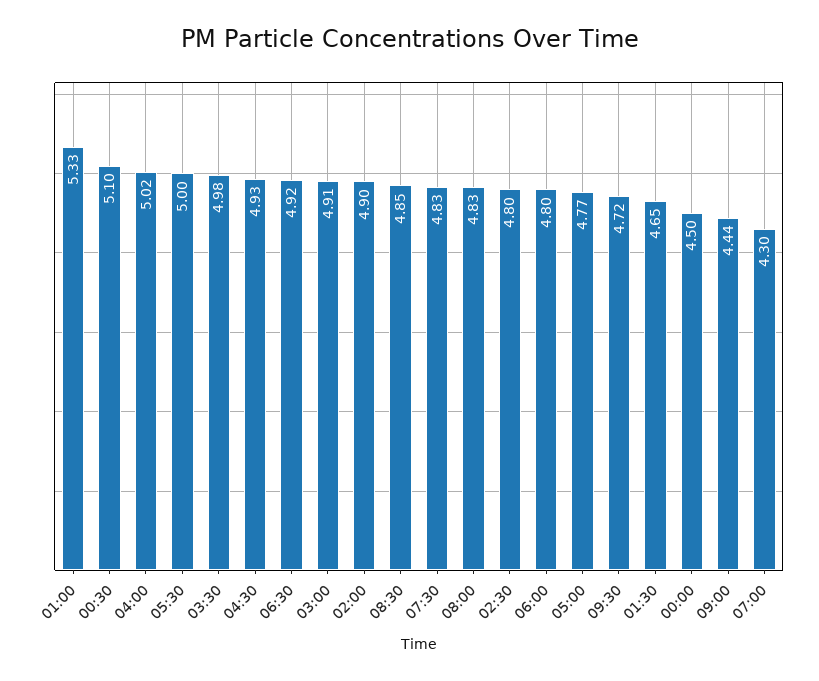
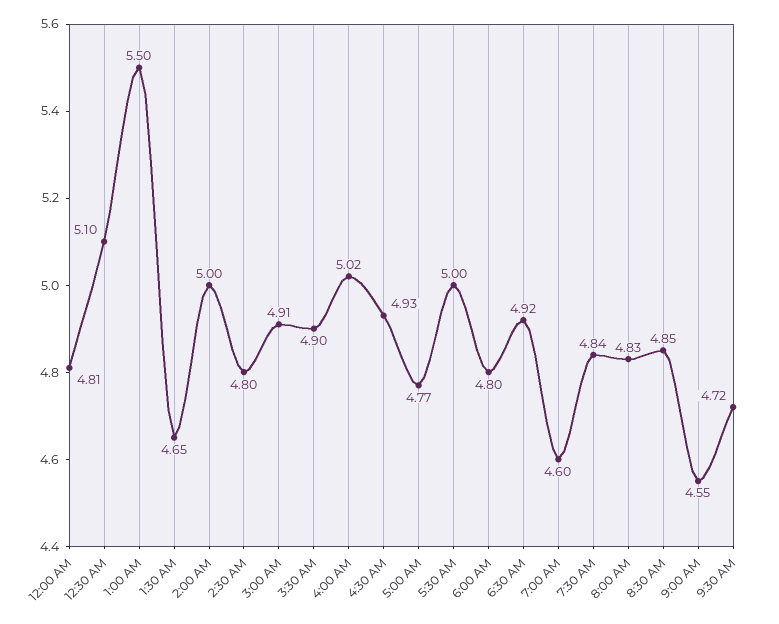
01:00: 5.33 -> 5.5
03:30: 4.98 -> 4.9
02:00: 4.9 -> 5
07:30: 4.83 -> 4.84
00:00: 4.5 -> 4.81
09:00: 4.44 -> 4.55
07:00: 4.3 -> 4.6

